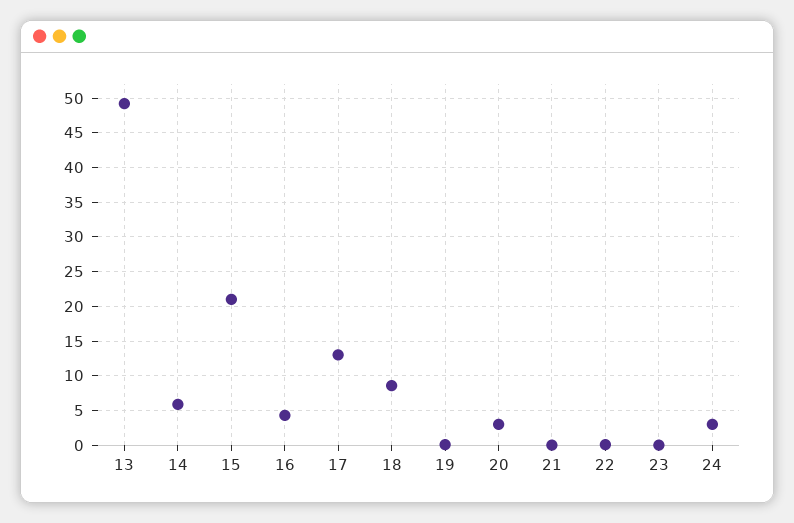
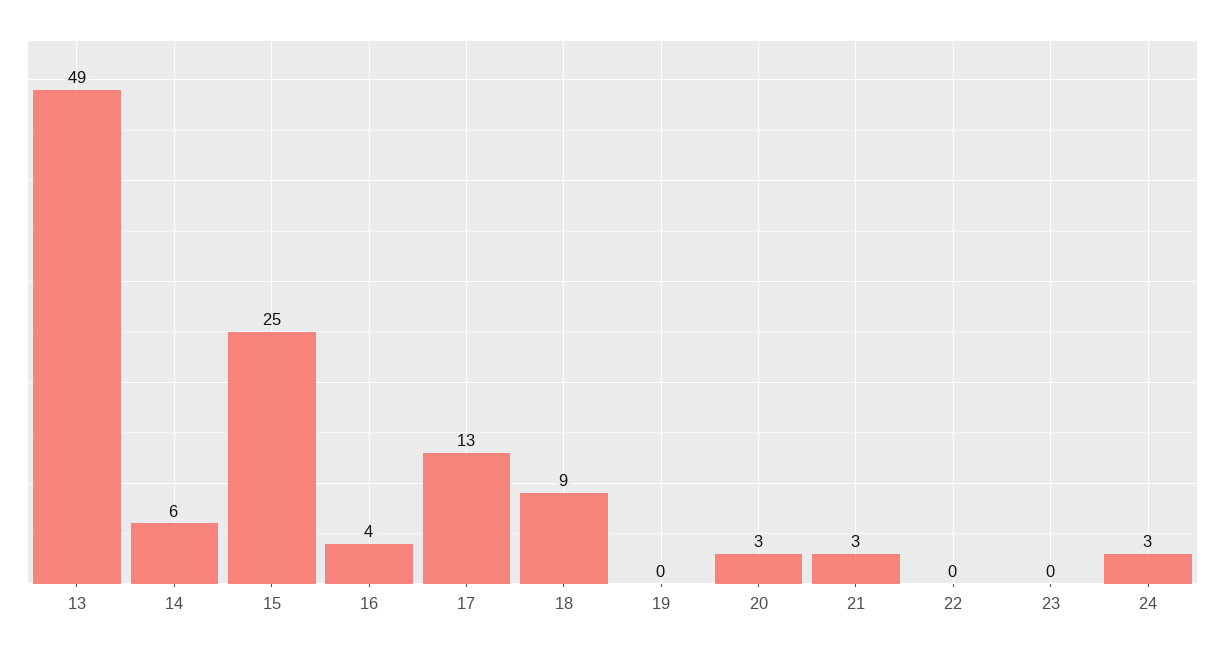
15: 21 -> 25
21: 0 -> 3

